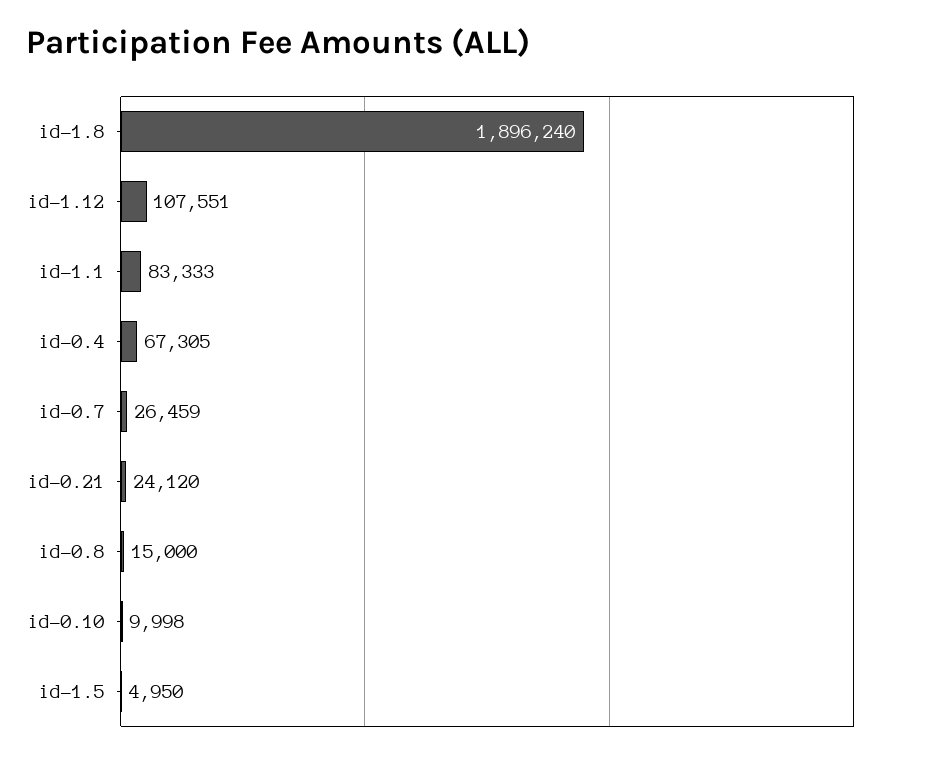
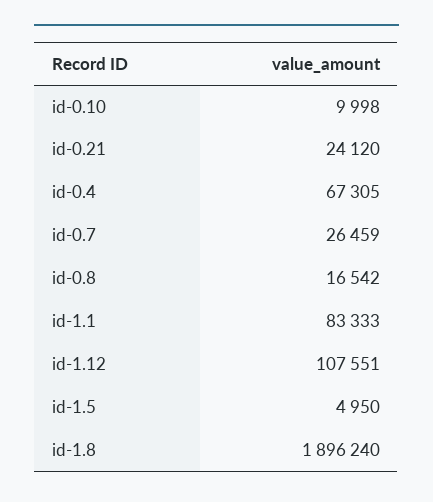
id-0.8: 15000 -> 16542

